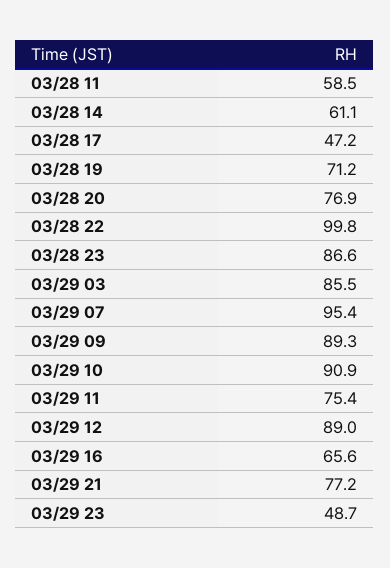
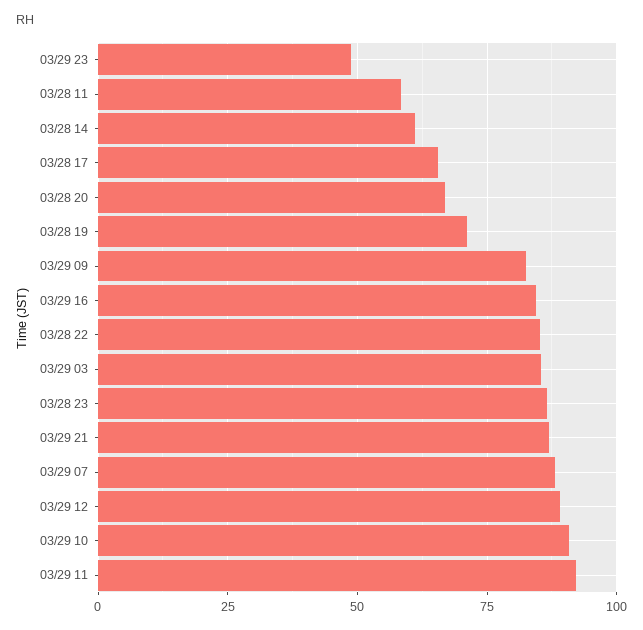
03/28 17: 47.2 -> 65
03/28 20: 76.9 -> 67.5
03/28 22: 99.8 -> 85
03/29 07: 95.4 -> 87.5
03/29 09: 89.3 -> 82.5
03/29 11: 75.4 -> 92.5
03/29 16: 65.6 -> 85
03/29 21: 77.2 -> 87.5

